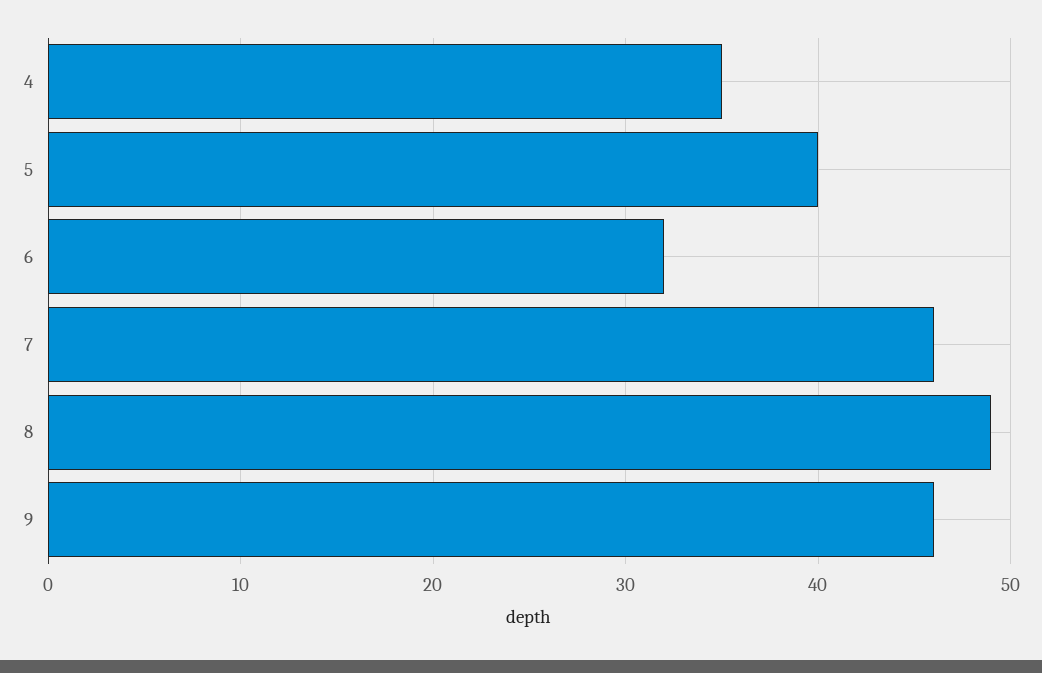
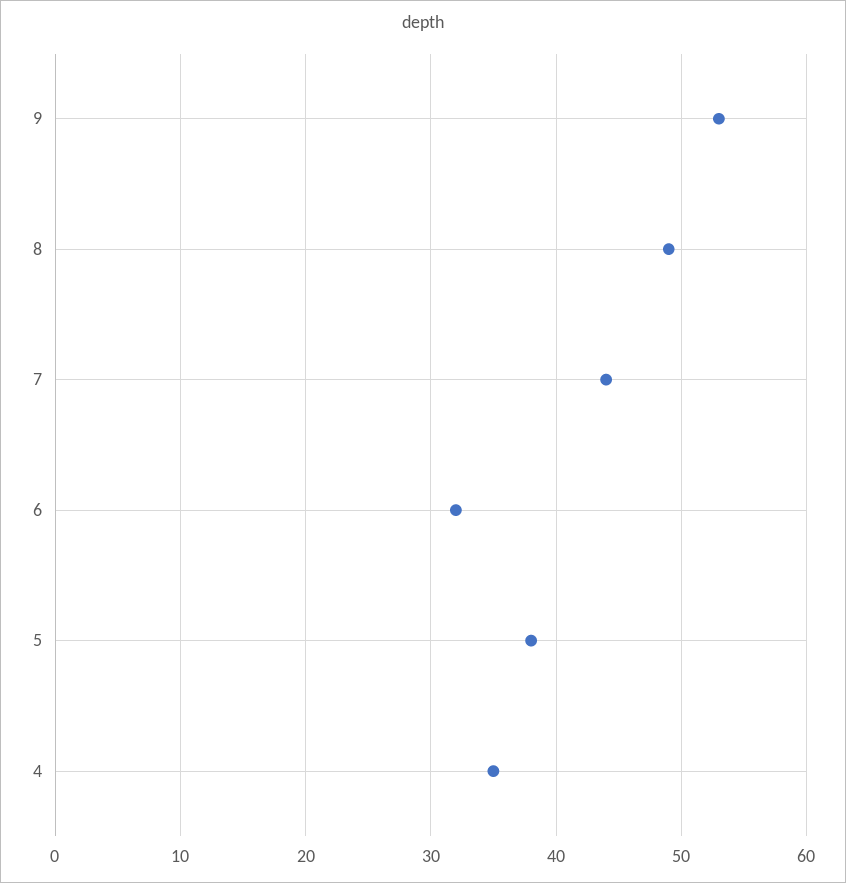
5: 40 -> 38
7: 46 -> 44
9: 46 -> 53

